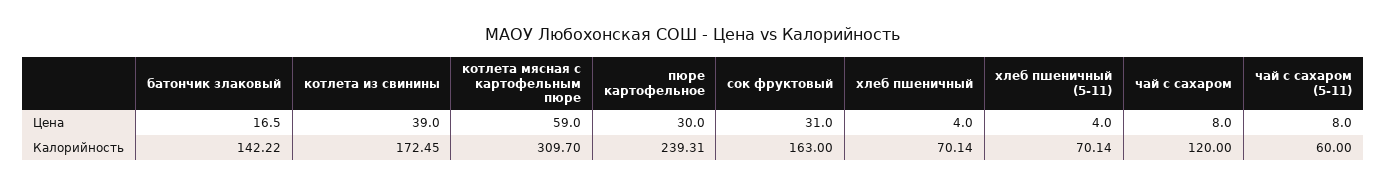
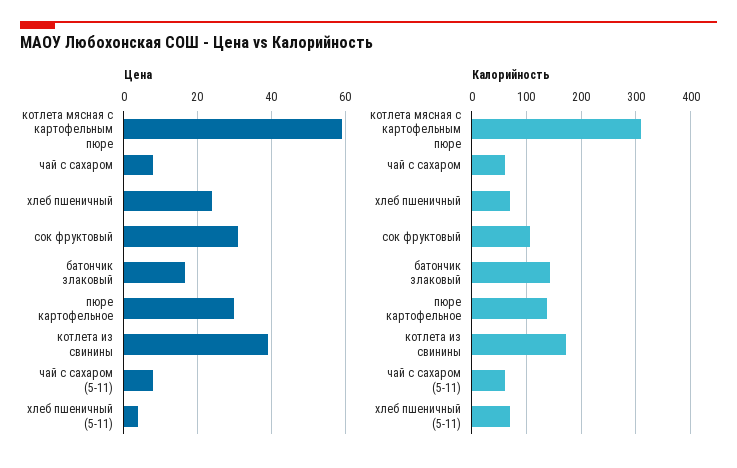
Цена, хлеб пшеничный: 4 -> 24
Калорийность, пюре картофельное: 239.31 -> 140
Калорийность, сок фруктовый: 163 -> 100
Калорийность, чай с сахаром: 120 -> 60

